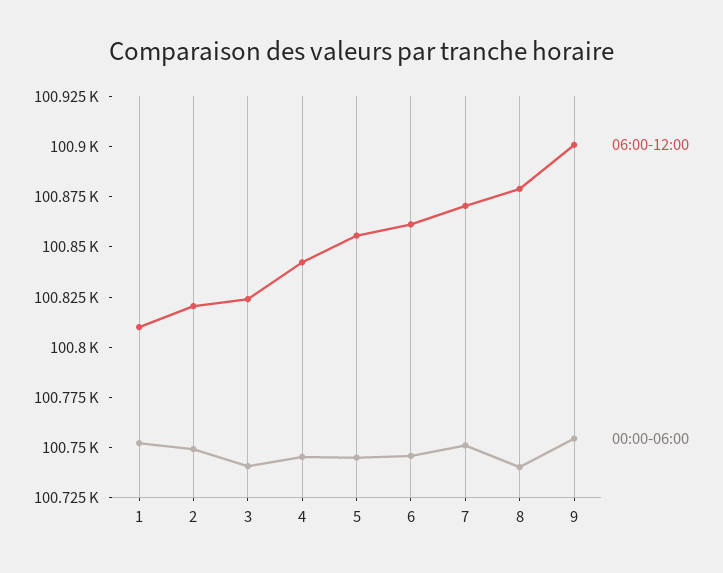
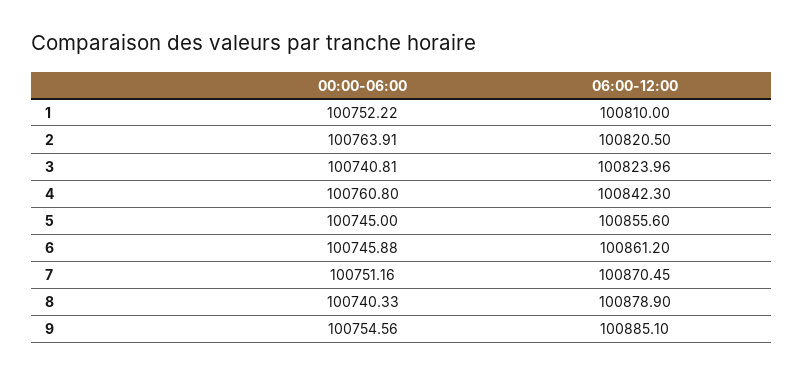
00:00-06:00, 2: 100750 -> 100763.91
00:00-06:00, 4: 100745 -> 100760.8
06:00-12:00, 9: 100900 -> 100885.1

